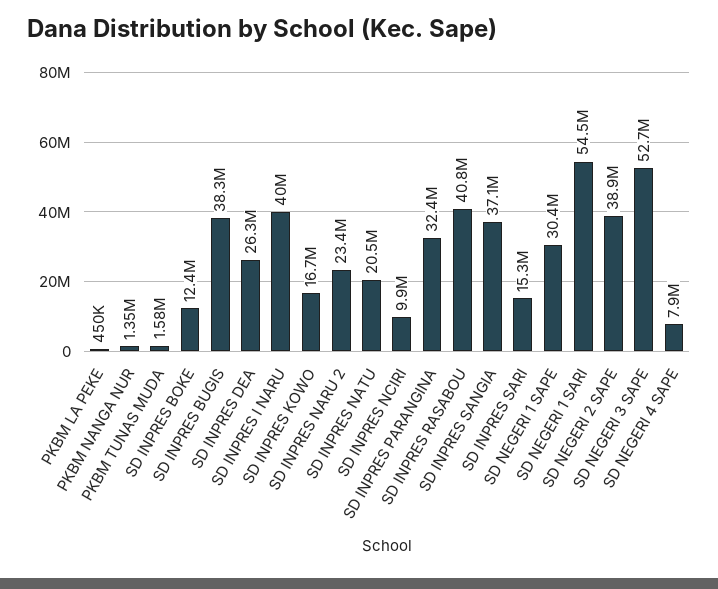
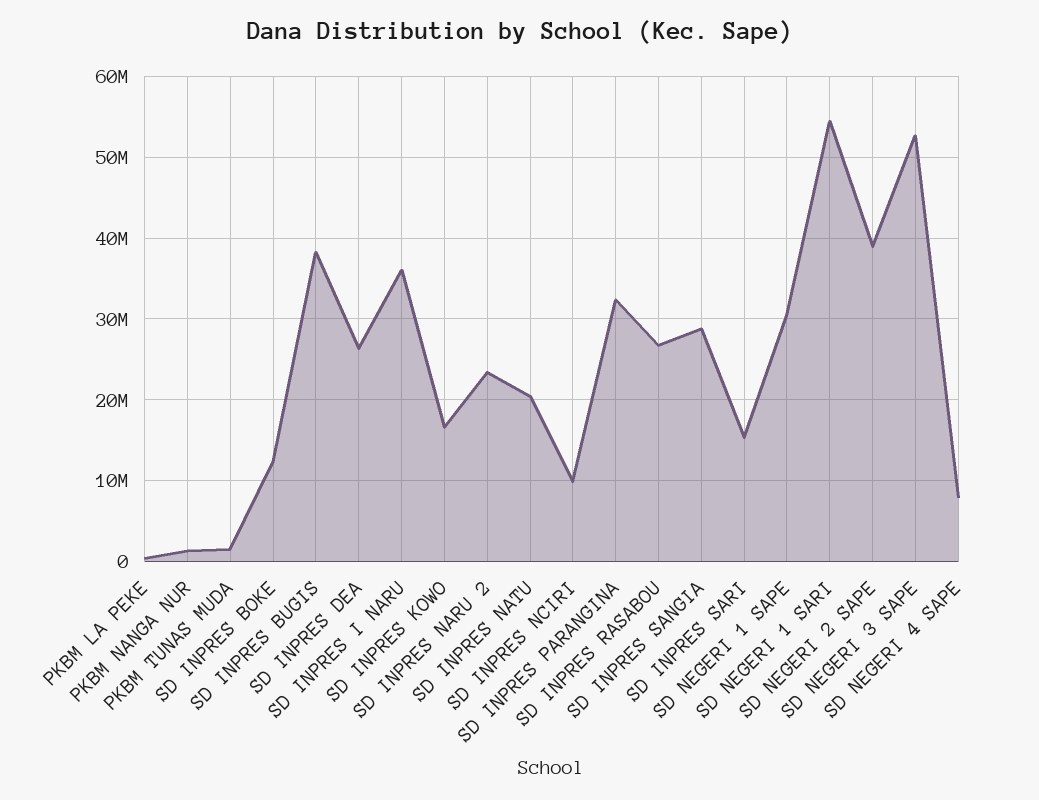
SD INPRES I NARU: 40000000 -> 36000000
SD INPRES RASABOU: 40800000 -> 27000000
SD INPRES SANGIA: 37100000 -> 29000000

